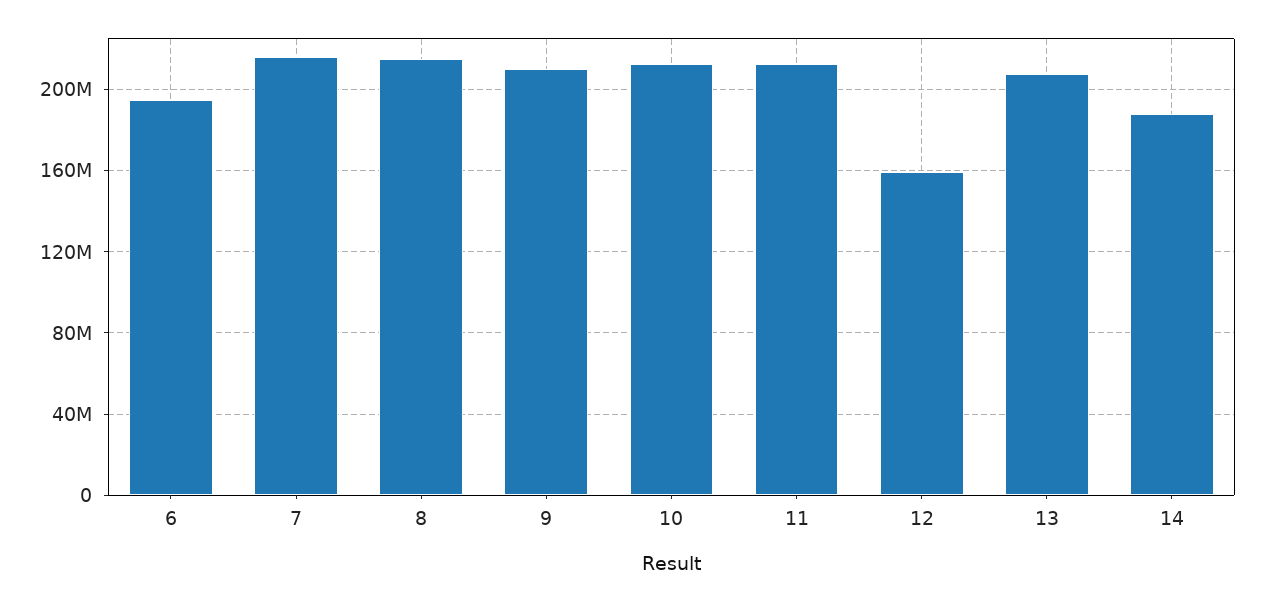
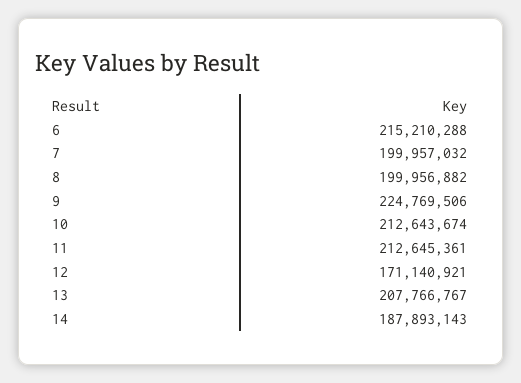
6: 195000000 -> 215210288
7: 215000000 -> 199957032
8: 215000000 -> 199956882
9: 210000000 -> 224769506
12: 160000000 -> 171140921

